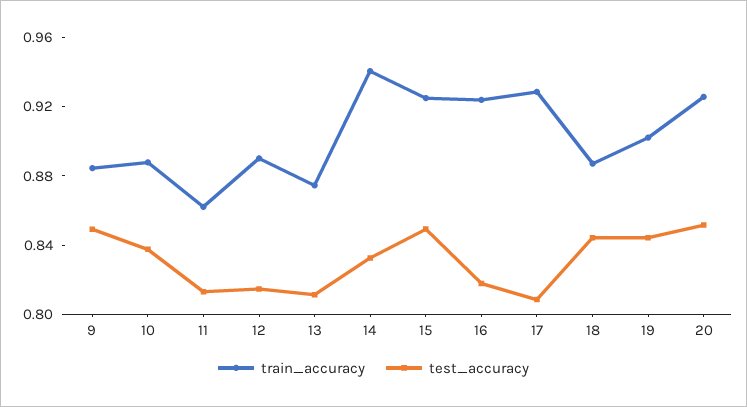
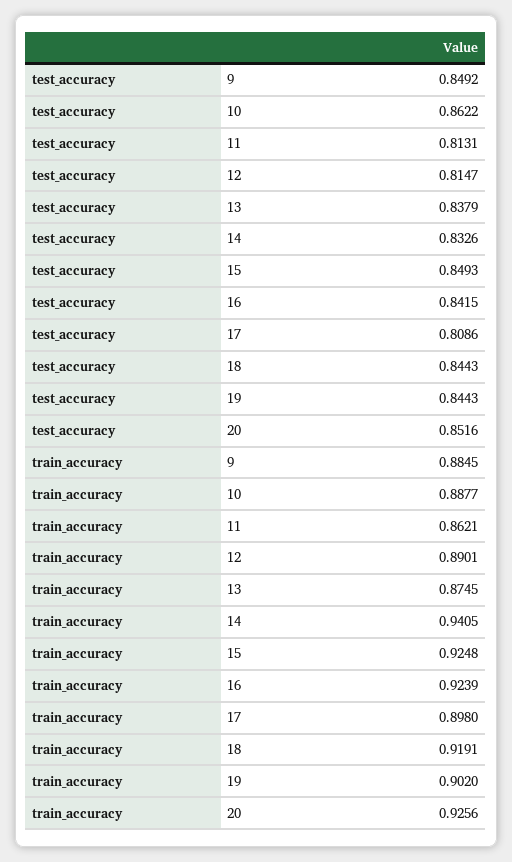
test_accuracy, 10: 0.84 -> 0.8622
test_accuracy, 13: 0.81 -> 0.8379
test_accuracy, 16: 0.82 -> 0.8415
train_accuracy, 17: 0.93 -> 0.898
train_accuracy, 18: 0.89 -> 0.9191

